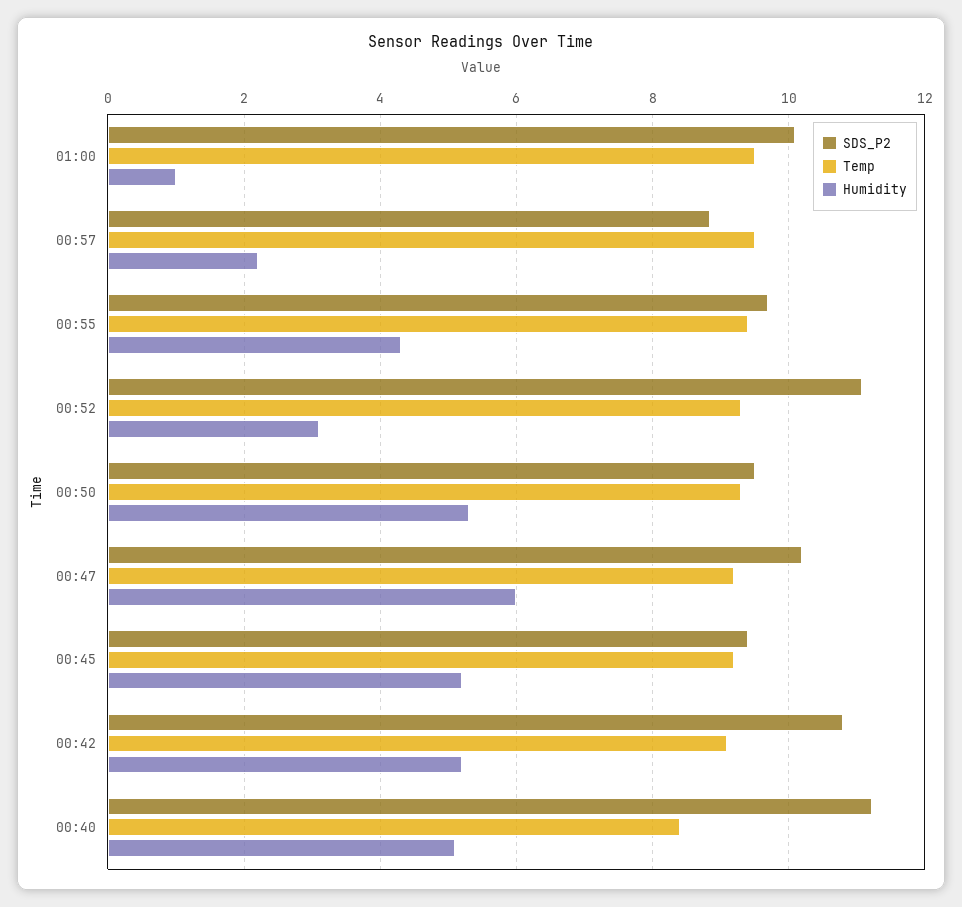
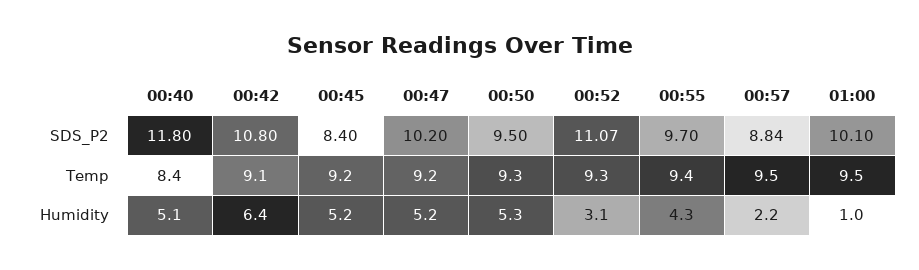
Humidity, 00:47: 6 -> 5.2
SDS_P2, 00:45: 9.4 -> 8.4
Humidity, 00:42: 5.2 -> 6.4
SDS_P2, 00:40: 11.2 -> 11.8

